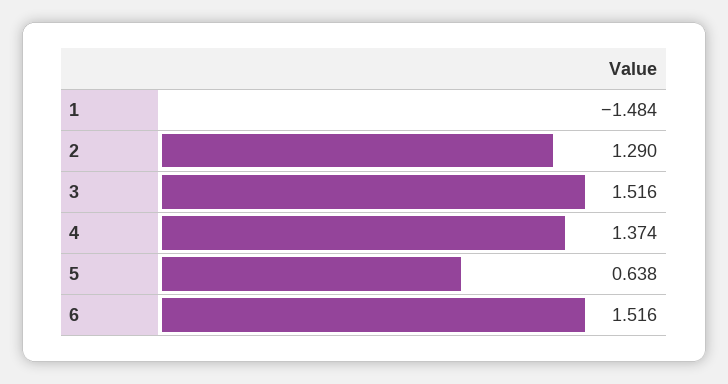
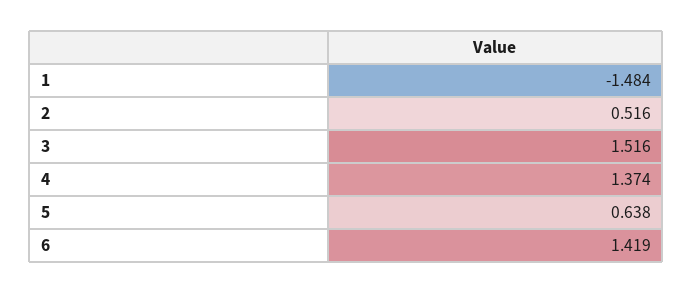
2: 1.29 -> 0.516
6: 1.516 -> 1.419

